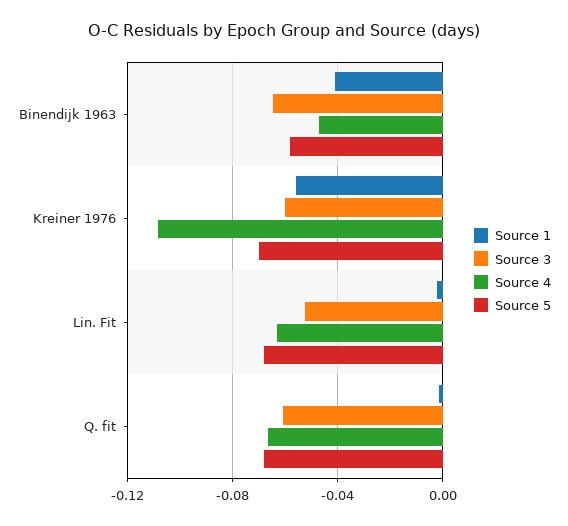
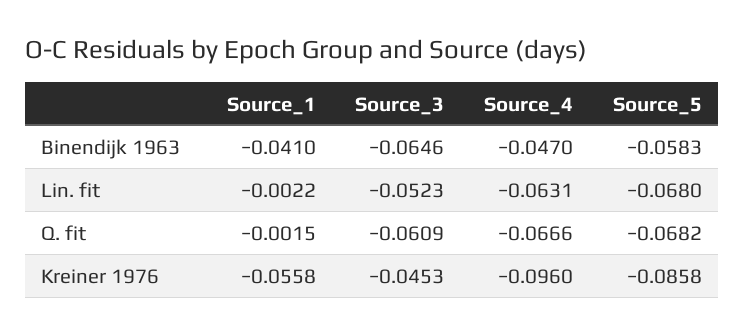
Source 3, Kreiner 1976: -0.06 -> -0.0453
Source 4, Kreiner 1976: -0.11 -> -0.096
Source 5, Kreiner 1976: -0.07 -> -0.0858

